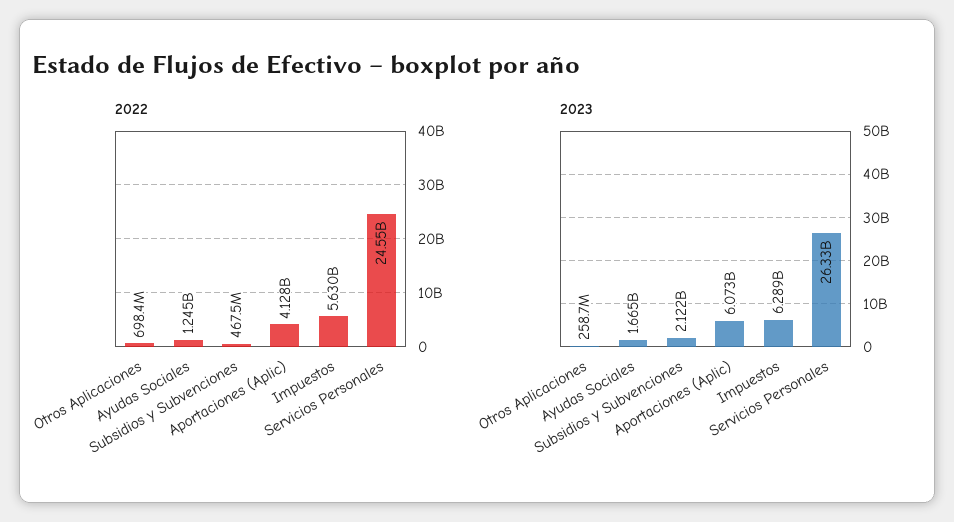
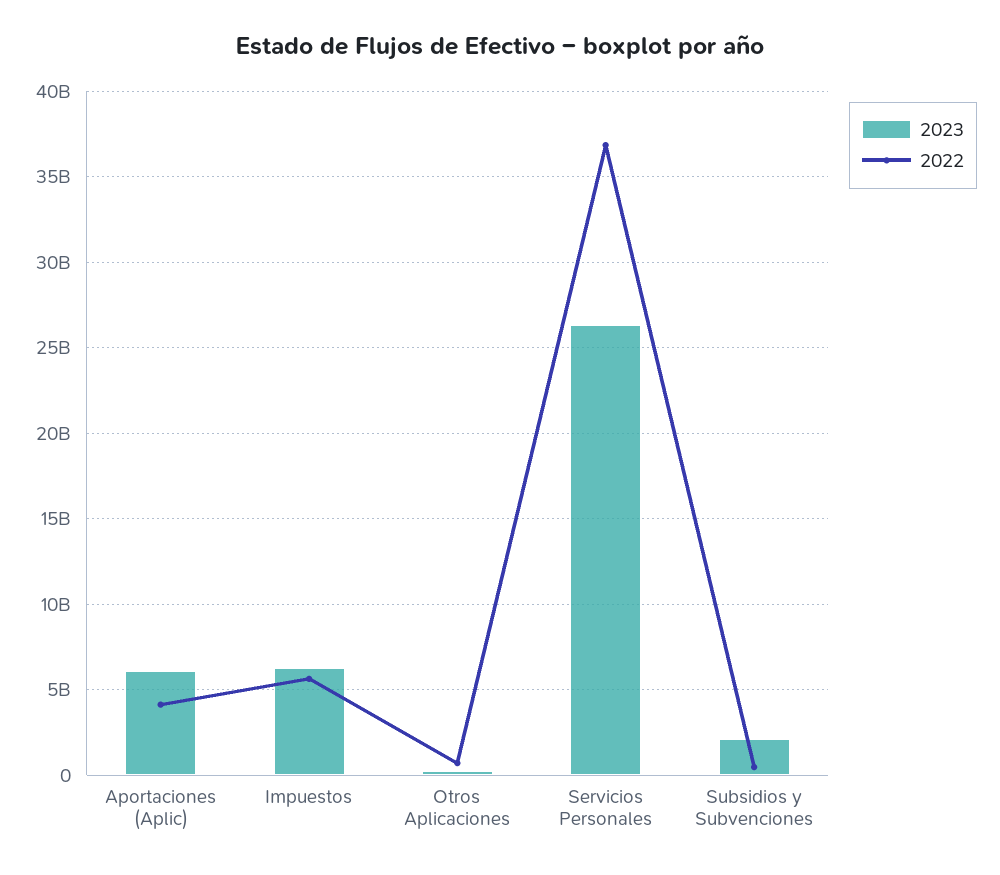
2022, Ayudas Sociales: 1245000000 -> none
2022, Servicios Personales: 24550000000 -> 37000000000
2023, Ayudas Sociales: 1665000000 -> none

